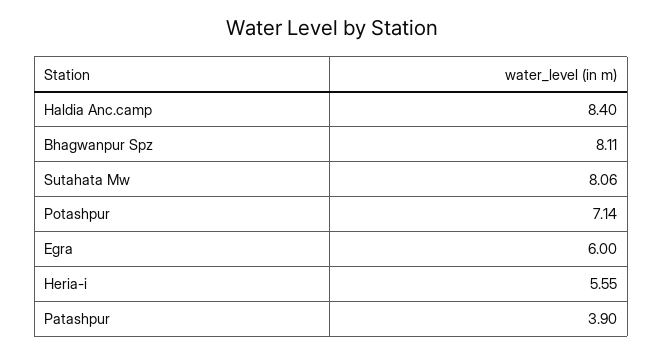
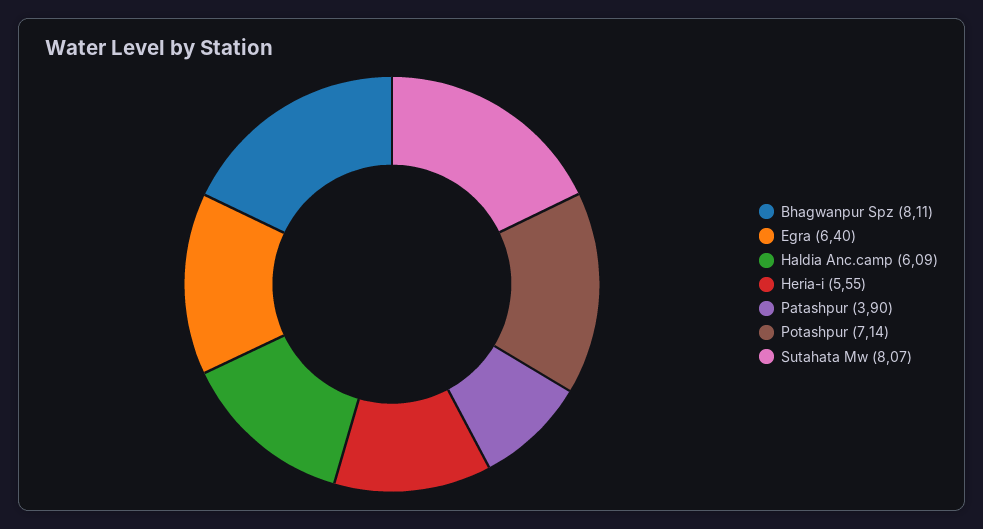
Haldia Anc.camp: 8.4 -> 6.09
Sutahata Mw: 8.06 -> 8.07
Egra: 6 -> 6.4

